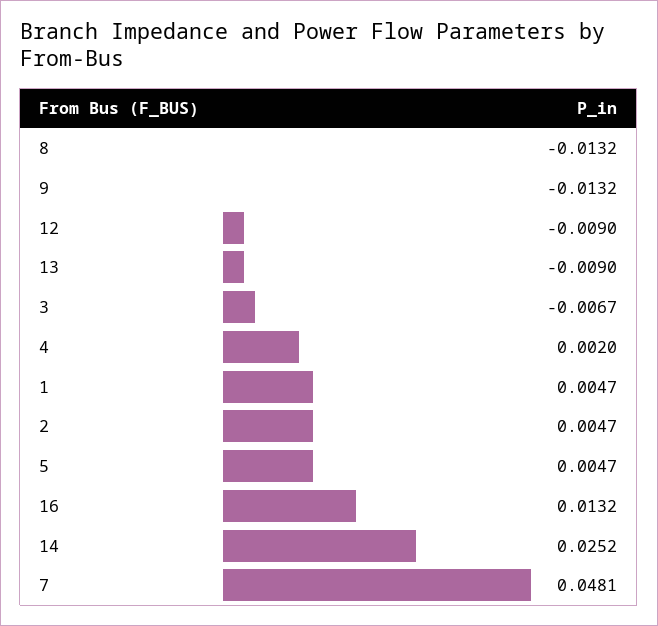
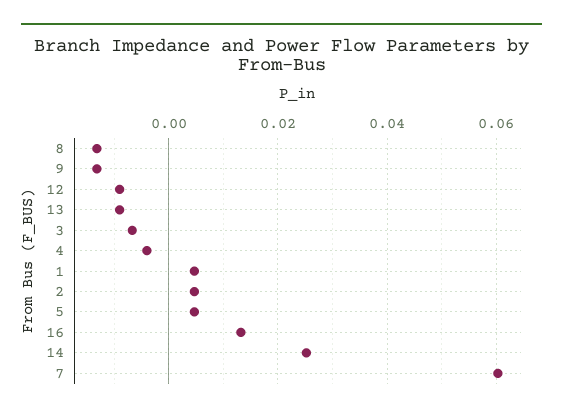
4: 0.002 -> -0.004
7: 0.0481 -> 0.06

